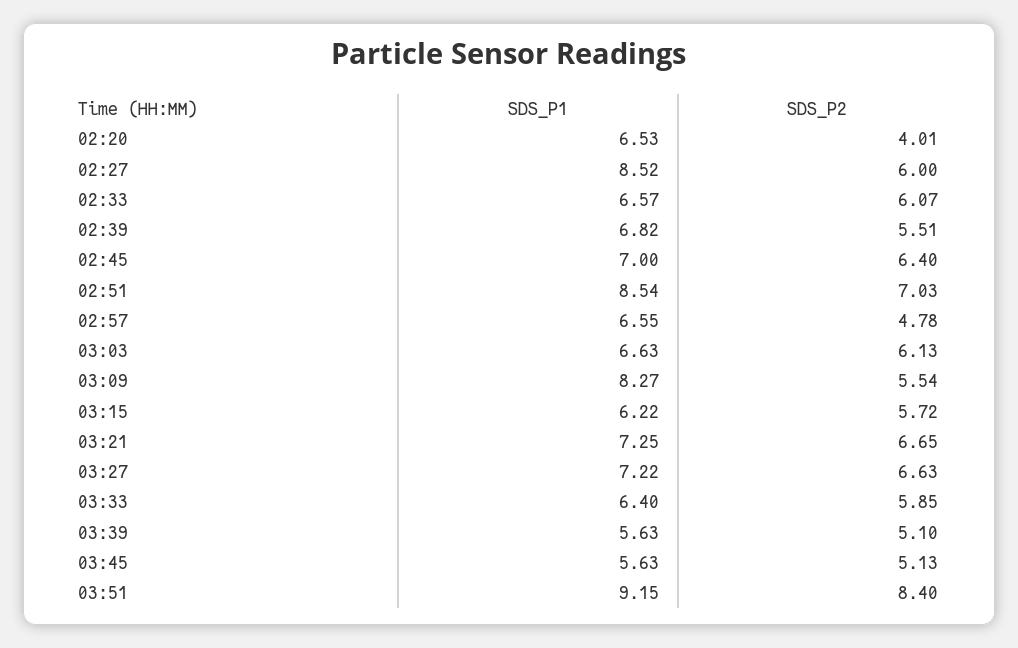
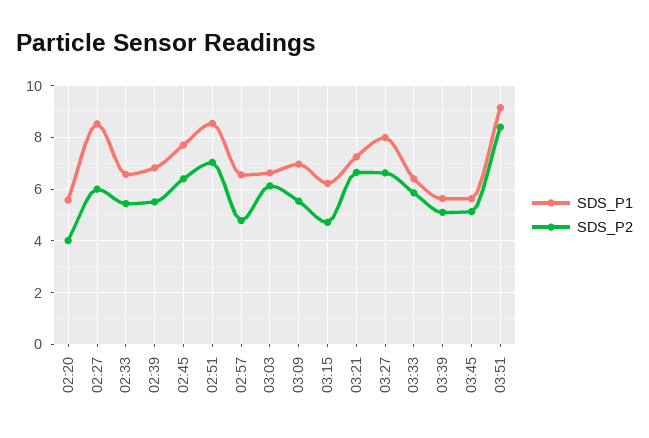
SDS_P1, 02:20: 6.53 -> 5.5
SDS_P2, 02:33: 6.07 -> 5.5
SDS_P1, 02:45: 7 -> 7.75
SDS_P1, 03:09: 8.27 -> 7
SDS_P2, 03:15: 5.72 -> 4.75
SDS_P1, 03:27: 7.22 -> 8

